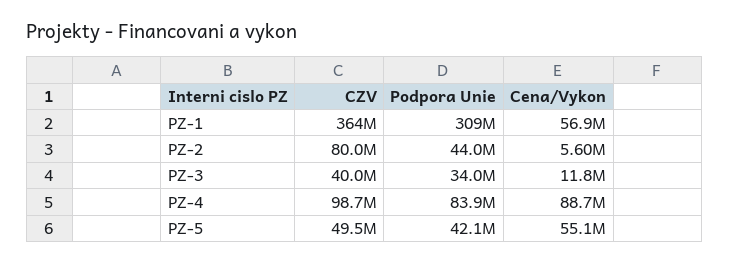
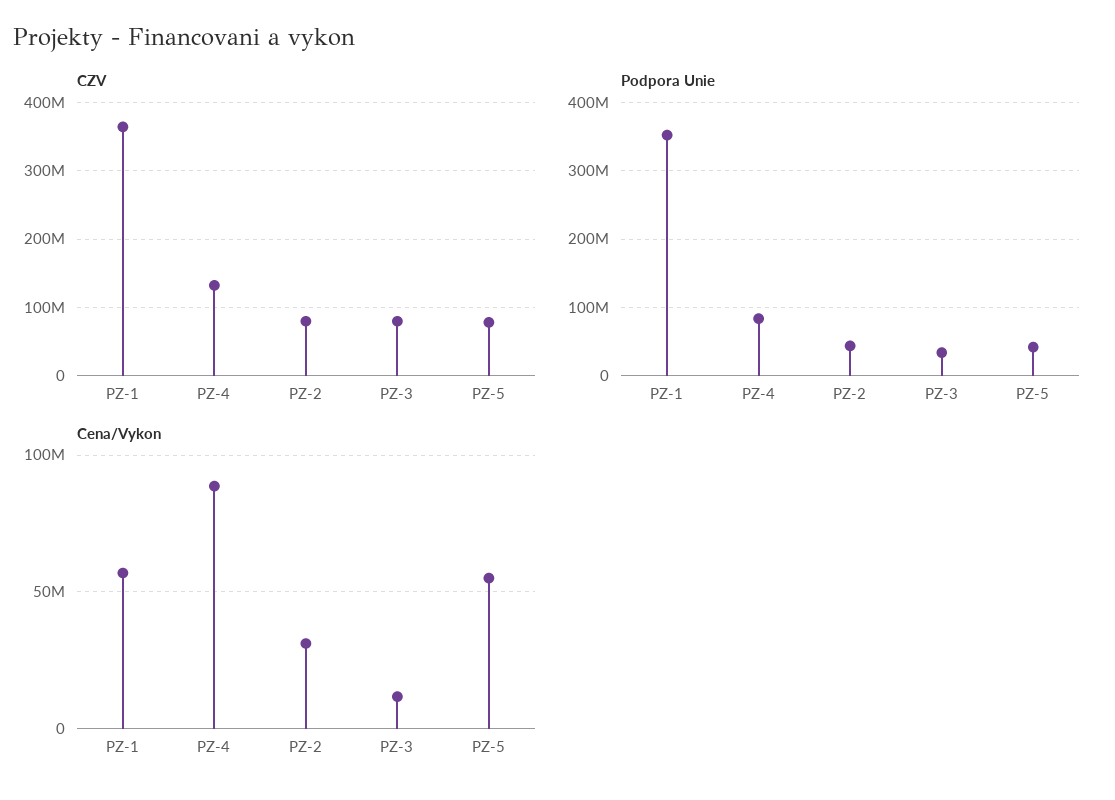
Podpora Unie, PZ-1: 309000000 -> 350000000
Cena/Vykon, PZ-2: 5600000 -> 30000000
CZV, PZ-3: 40000000 -> 80000000
CZV, PZ-4: 98700000 -> 130000000
CZV, PZ-5: 49500000 -> 80000000

